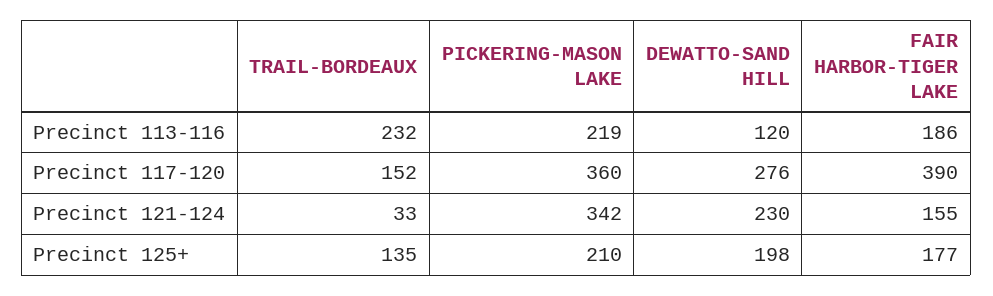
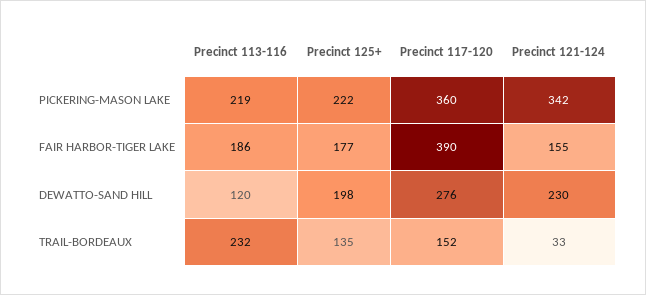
PICKERING-MASON LAKE, Precinct 125+: 210 -> 222

